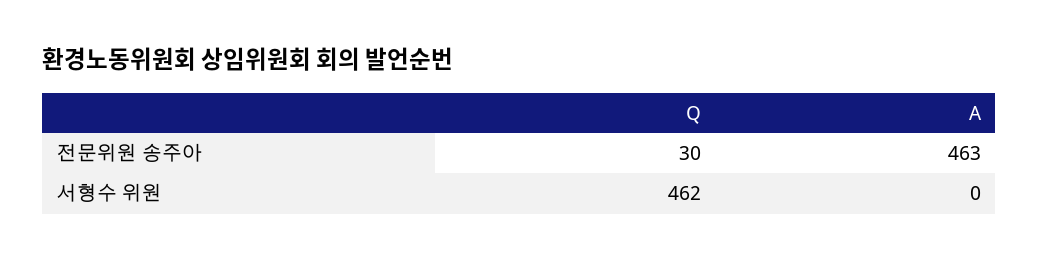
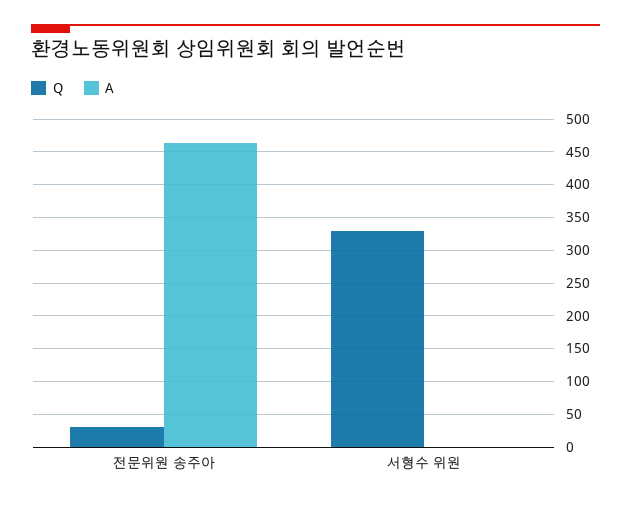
Q, 서형수 위원: 462 -> 330

